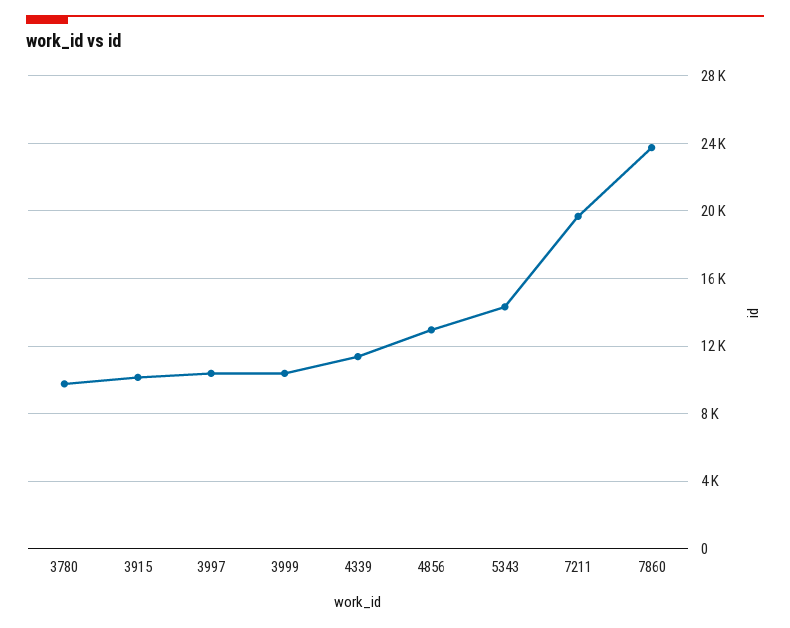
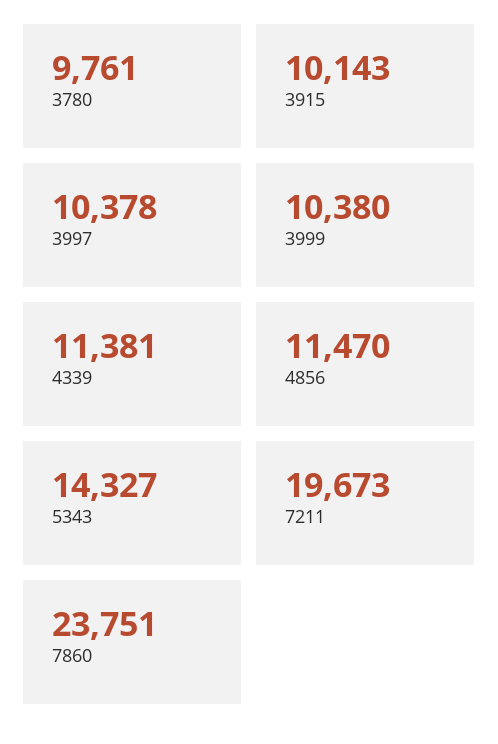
4856: 13000 -> 11470

